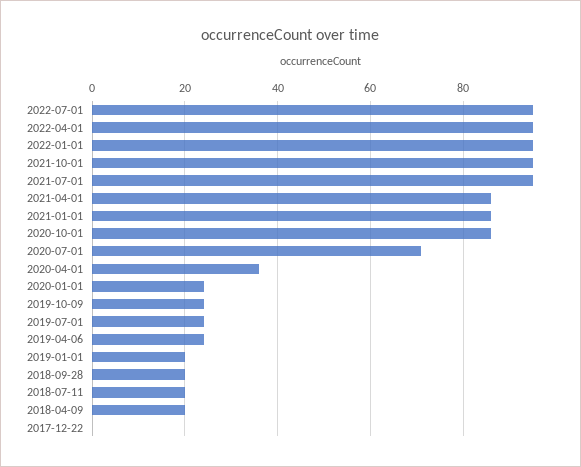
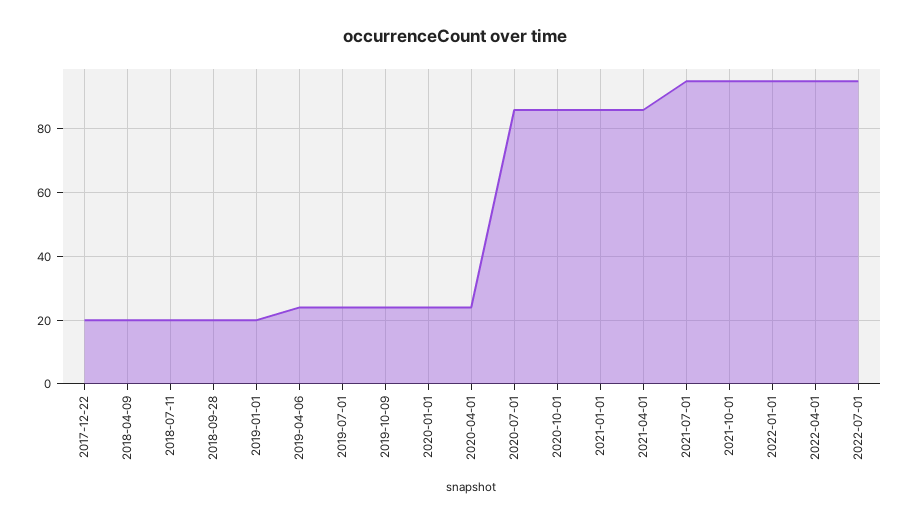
2020-07-01: 70 -> 85
2020-04-01: 35 -> 25
2017-12-22: 0 -> 20

